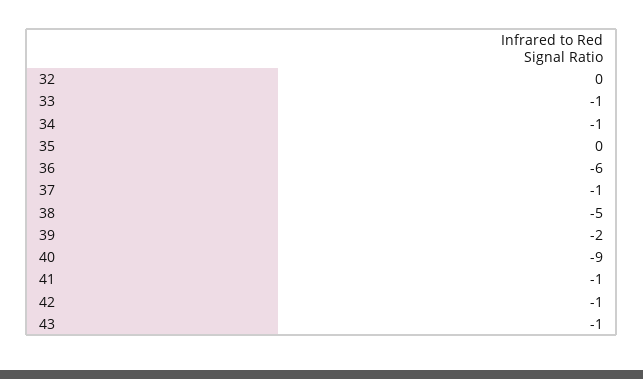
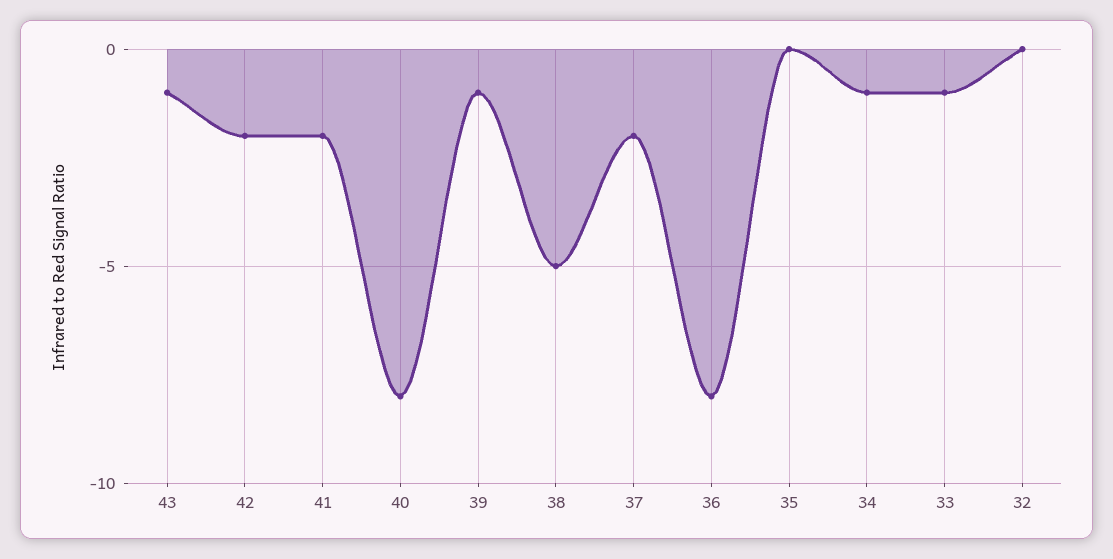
36: -6 -> -8
37: -1 -> -2
39: -2 -> -1
40: -9 -> -8
41: -1 -> -2
42: -1 -> -2

